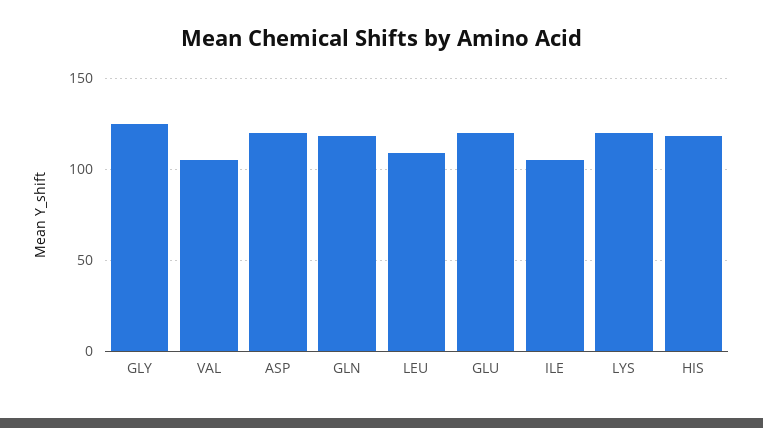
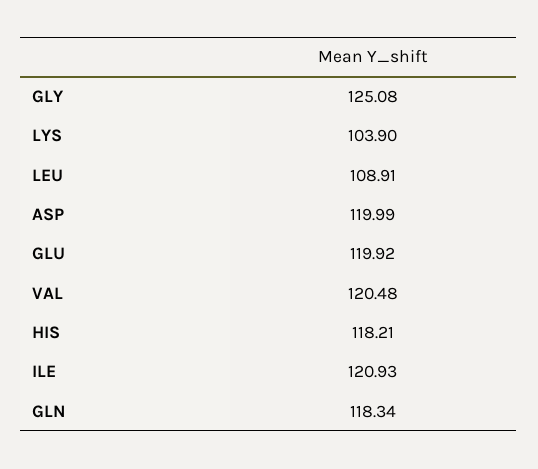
VAL: 105 -> 120.48
ILE: 105 -> 120.93
LYS: 120 -> 103.9

